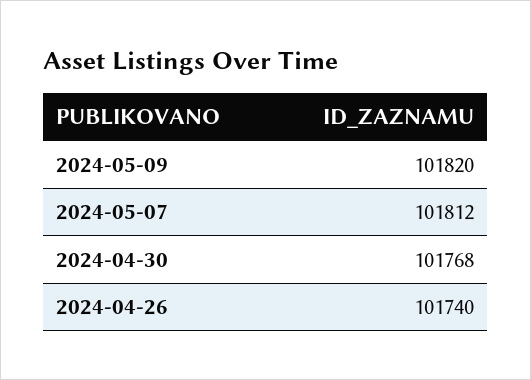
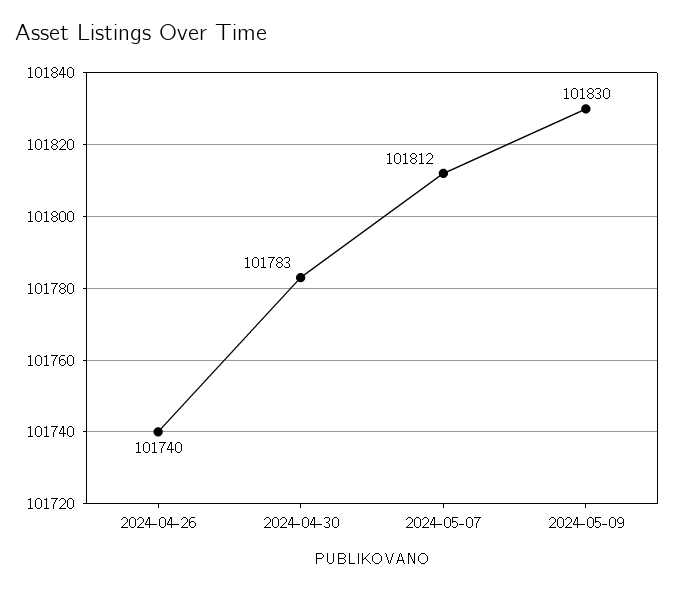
2024-05-09: 101820 -> 101830
2024-04-30: 101768 -> 101783

